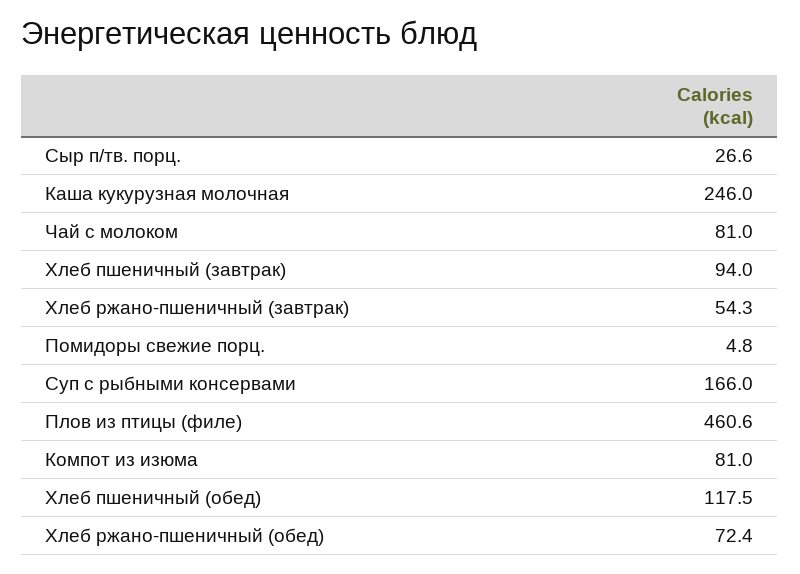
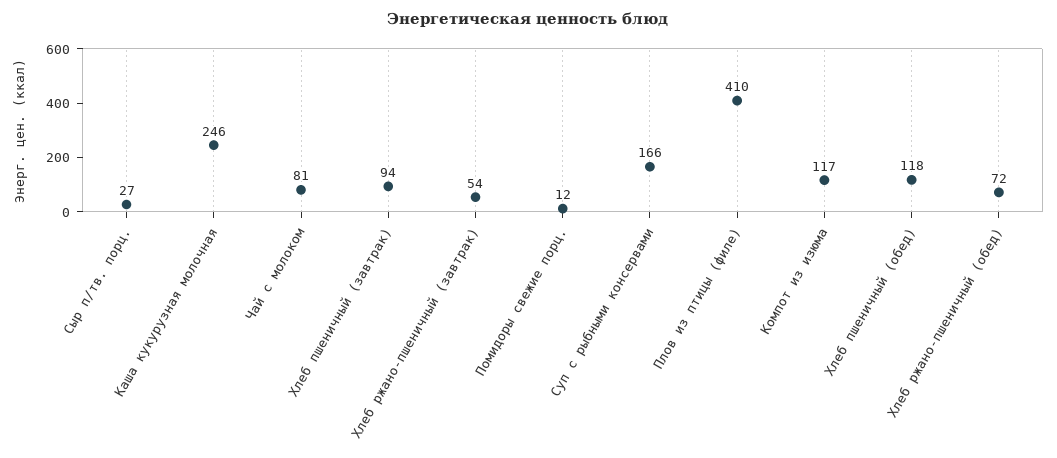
Помидоры свежие порц.: 4.8 -> 12
Плов из птицы (филе): 460.6 -> 410
Компот из изюма: 81 -> 117

